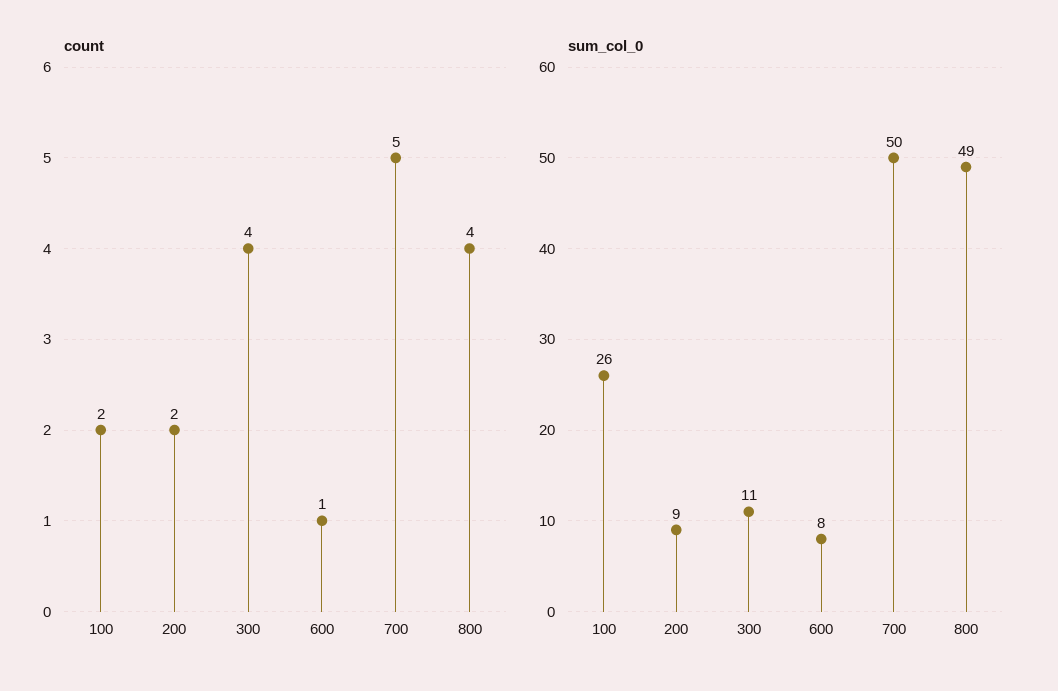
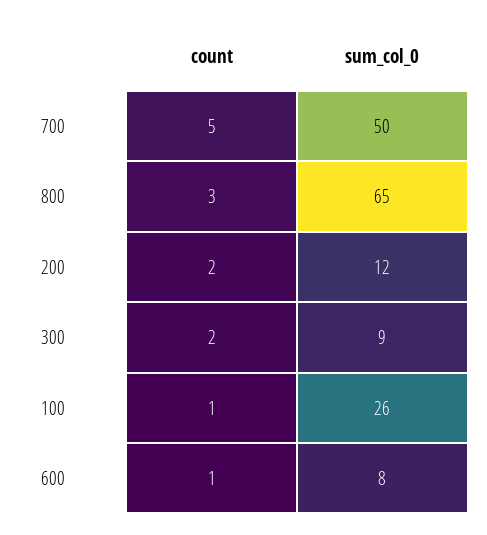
count, 100: 2 -> 1
count, 300: 4 -> 2
count, 800: 4 -> 3
sum_col_0, 200: 9 -> 12
sum_col_0, 300: 11 -> 9
sum_col_0, 800: 49 -> 65

